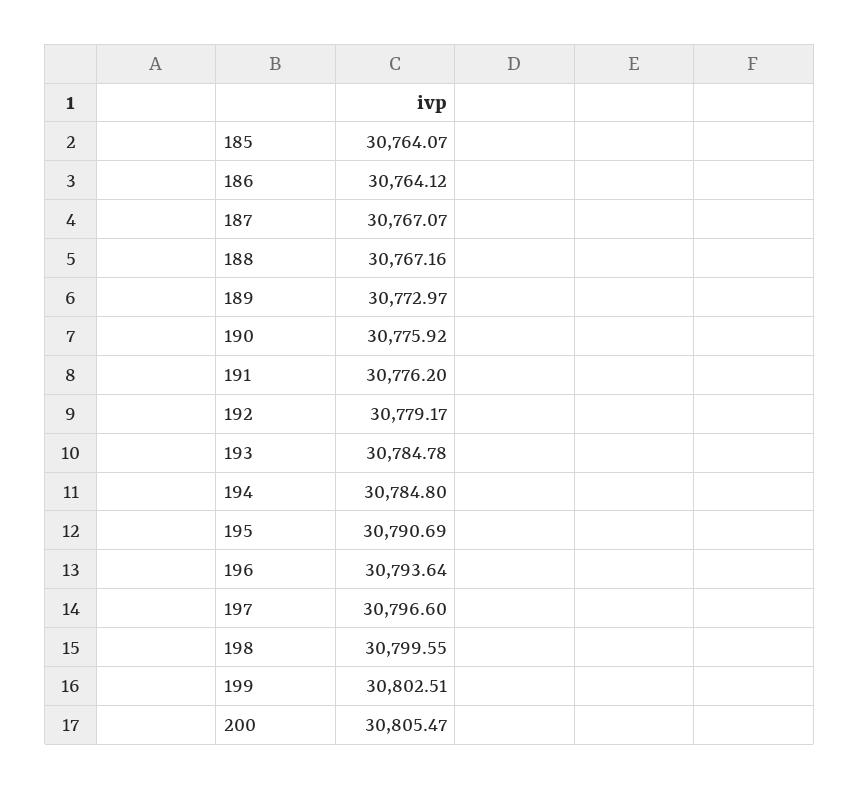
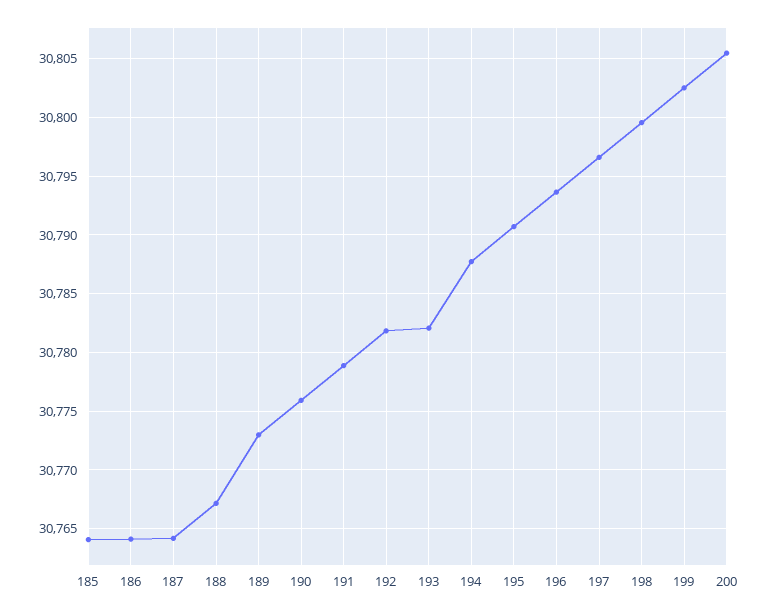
187: 30767.07 -> 30764
191: 30776.2 -> 30779
192: 30779.17 -> 30782
193: 30784.78 -> 30782
194: 30784.8 -> 30788

